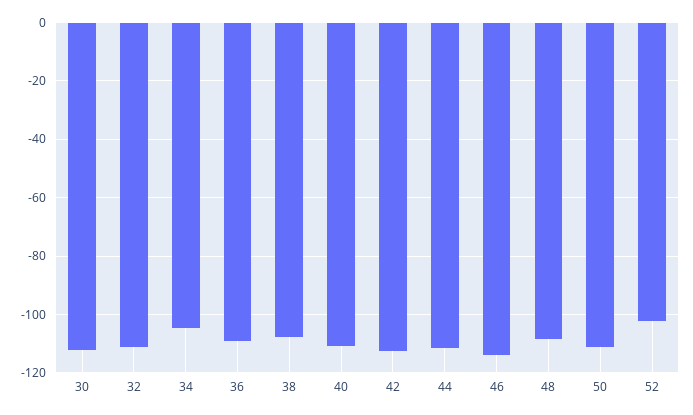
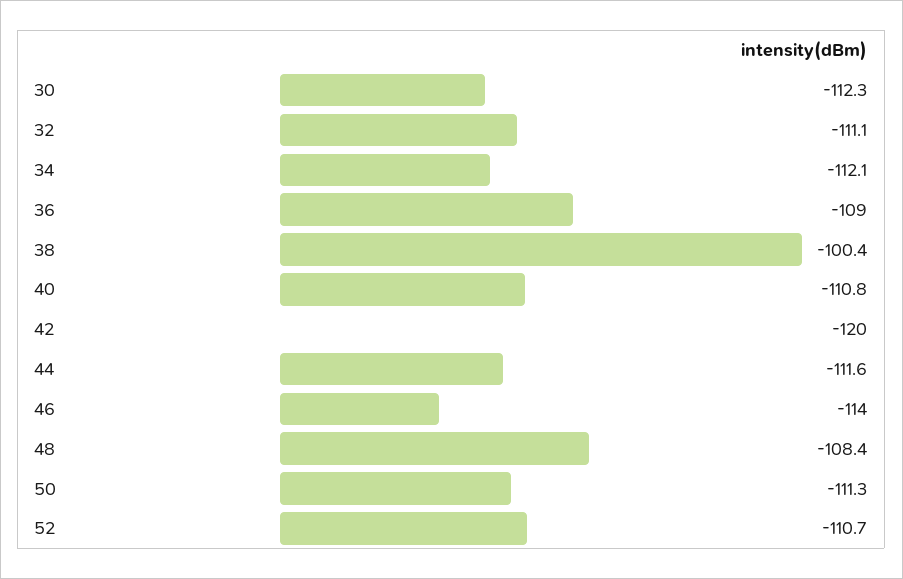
34: -105 -> -112.1
38: -107.5 -> -100.4
42: -112.5 -> -120
52: -102.5 -> -110.7

